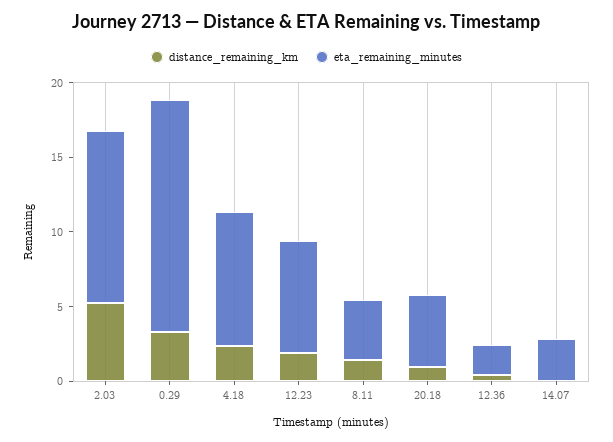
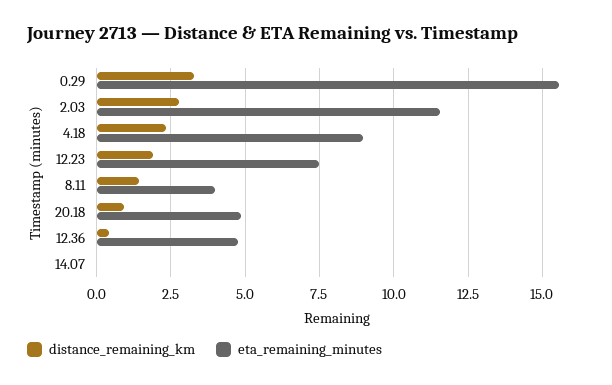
distance_remaining_km, 2.03: 5 -> 2.75
eta_remaining_minutes, 12.36: 2 -> 4.75
eta_remaining_minutes, 14.07: 3 -> 0

